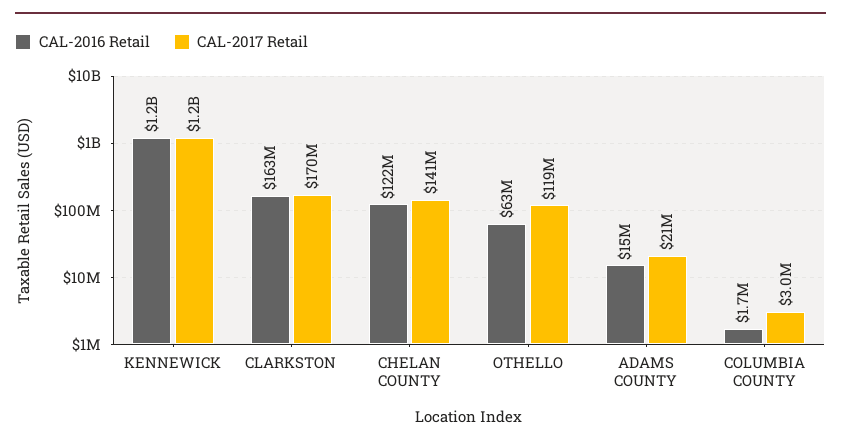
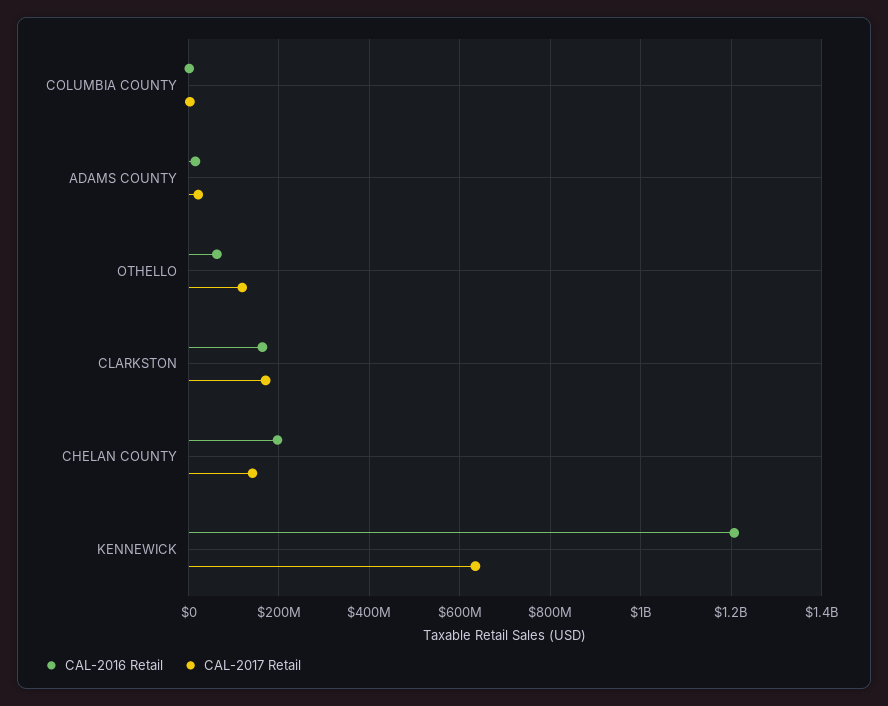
CAL-2017 Retail, KENNEWICK: 1200000000 -> 640000000
CAL-2016 Retail, CHELAN COUNTY: 122000000 -> 200000000

